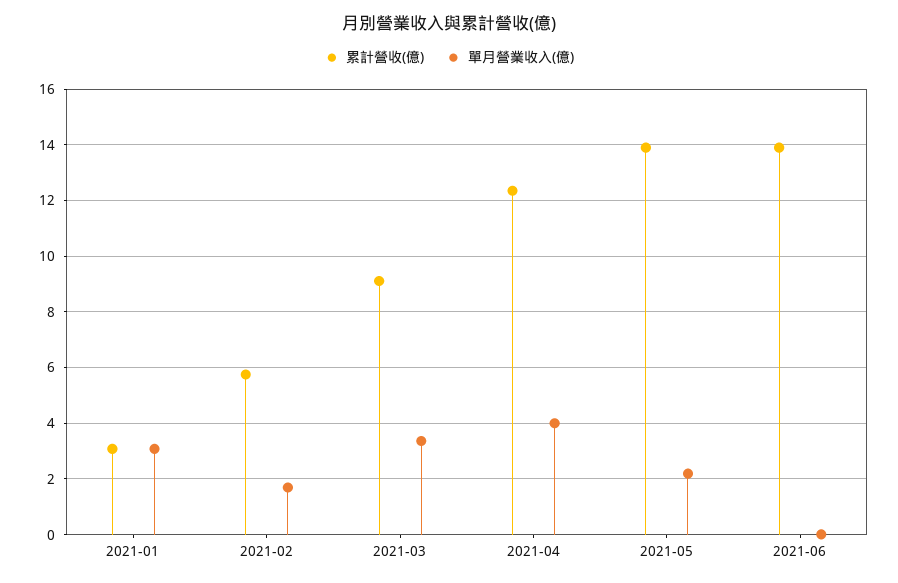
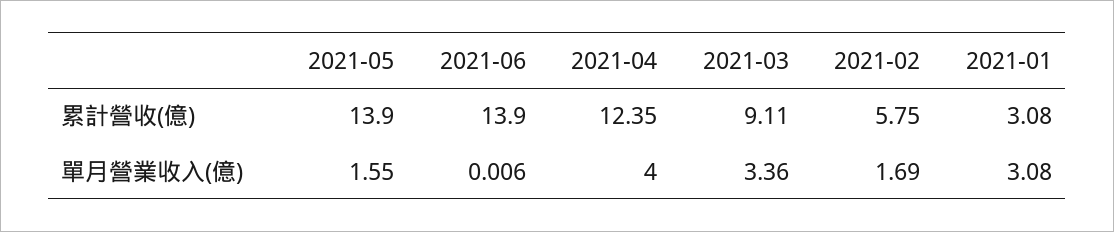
單月營業收入(億), 2021-05: 2.25 -> 1.55

